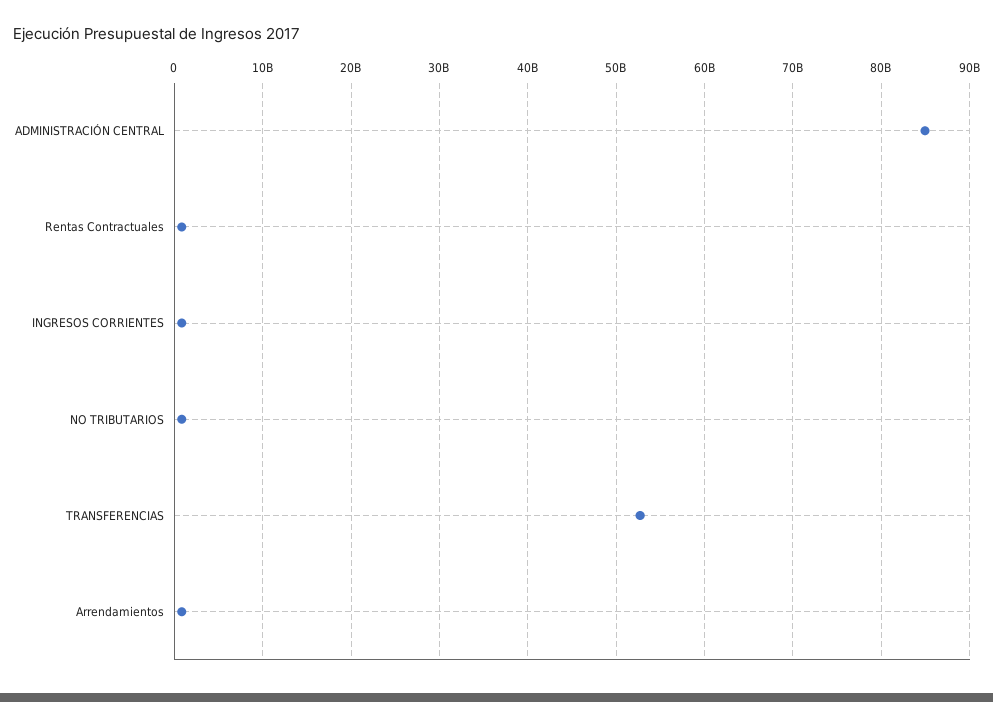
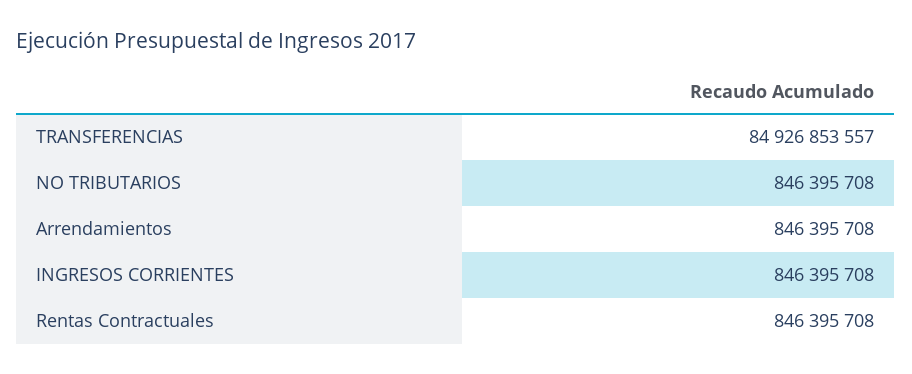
ADMINISTRACIÓN CENTRAL: 85000000000 -> none
TRANSFERENCIAS: 53000000000 -> 84926853557

